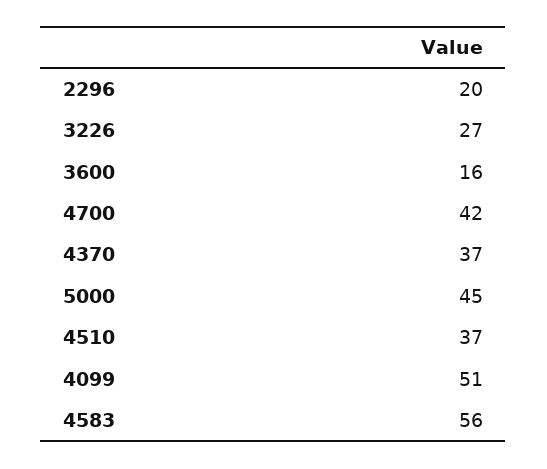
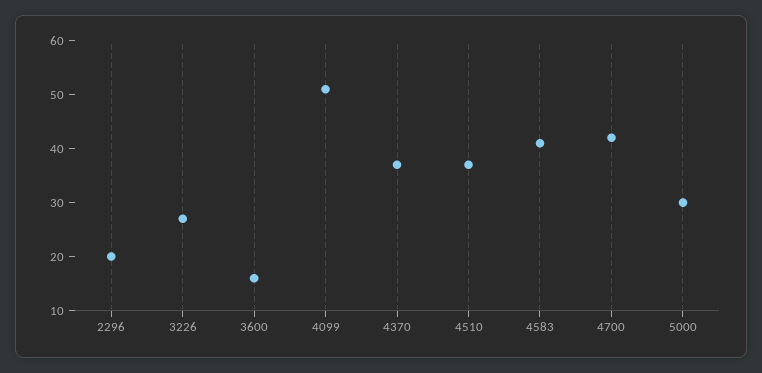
5000: 45 -> 30
4583: 56 -> 40

